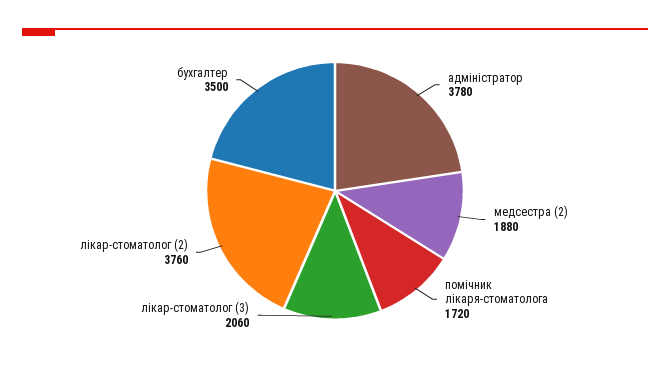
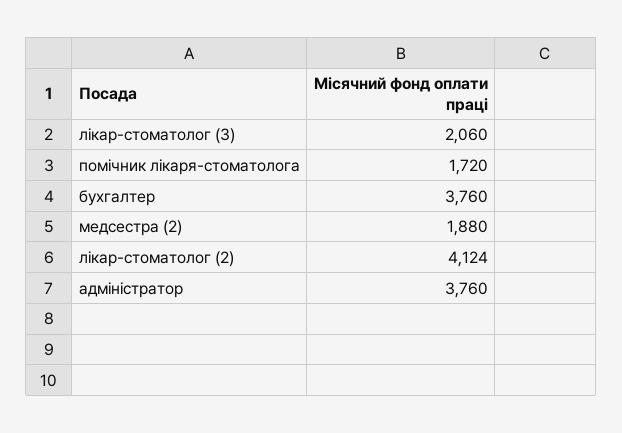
адміністратор: 3780 -> 3760
лікар-стоматолог (2): 3760 -> 4124
бухгалтер: 3500 -> 3760

